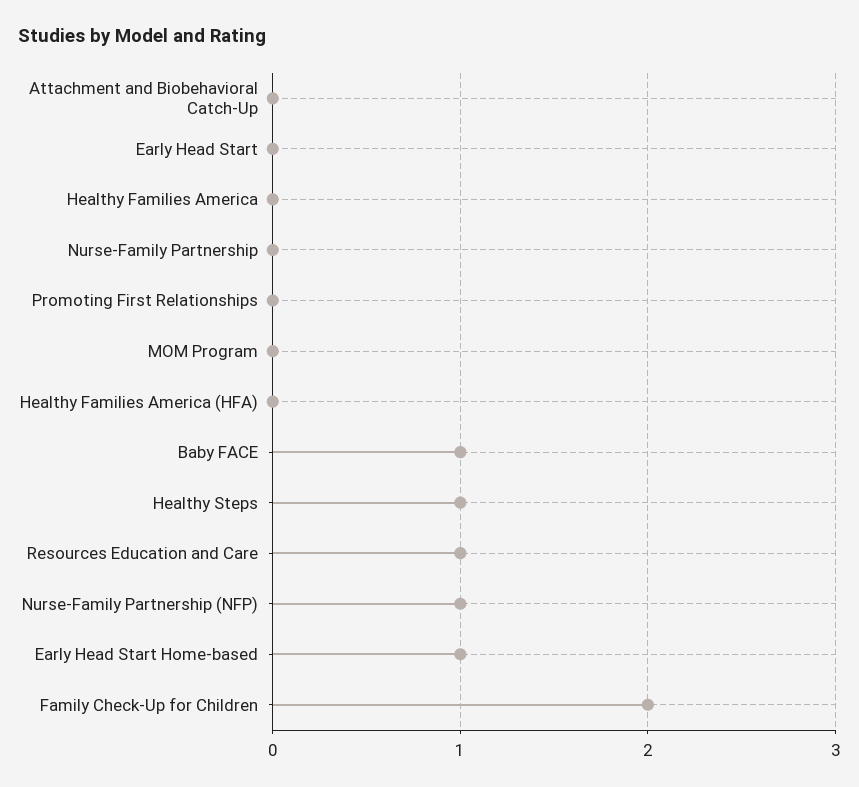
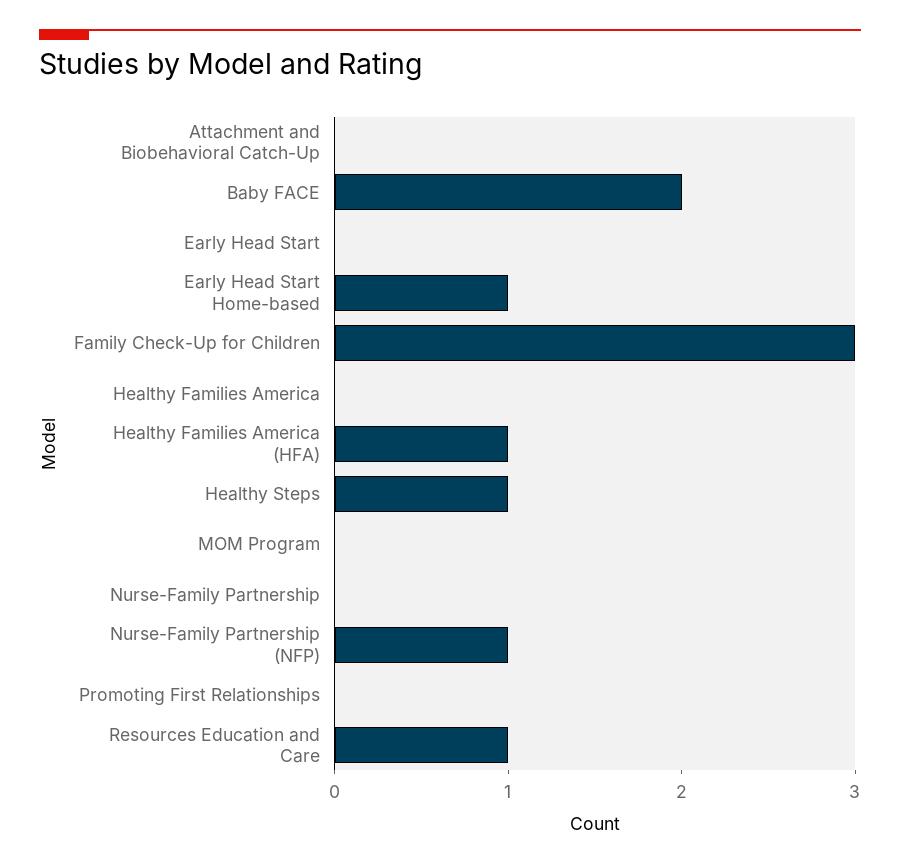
Healthy Families America (HFA): 0 -> 1
Baby FACE: 1 -> 2
Family Check-Up for Children: 2 -> 3

